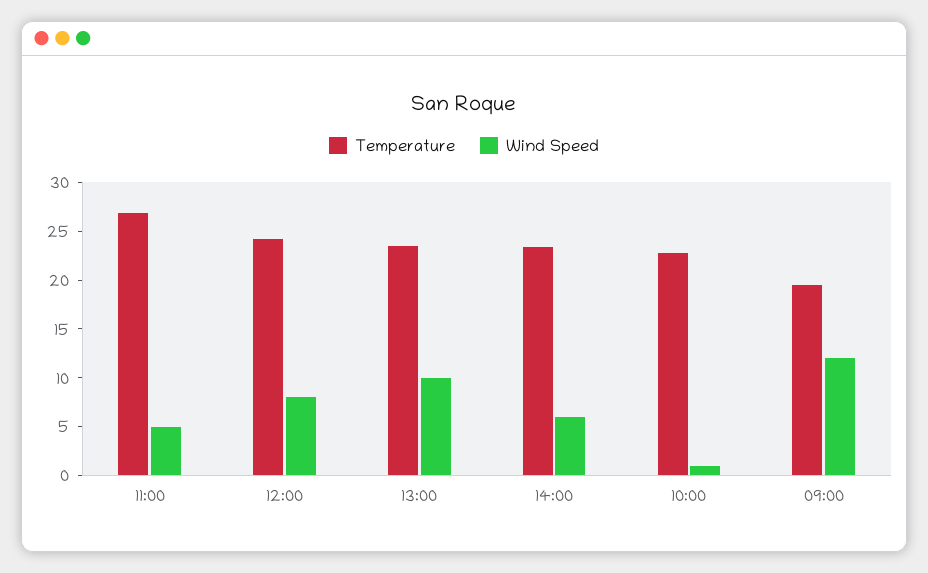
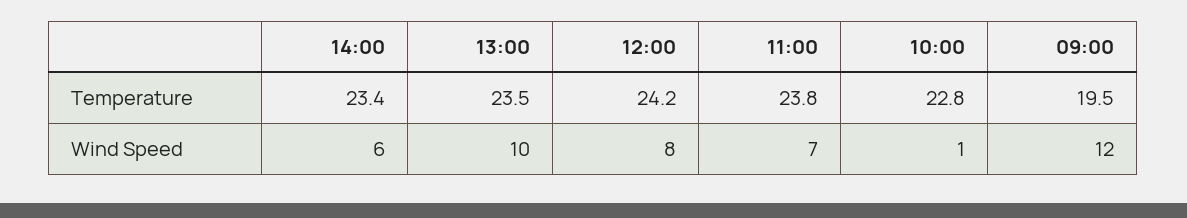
Temperature, 11:00: 27 -> 23.8
Wind Speed, 11:00: 5 -> 7

